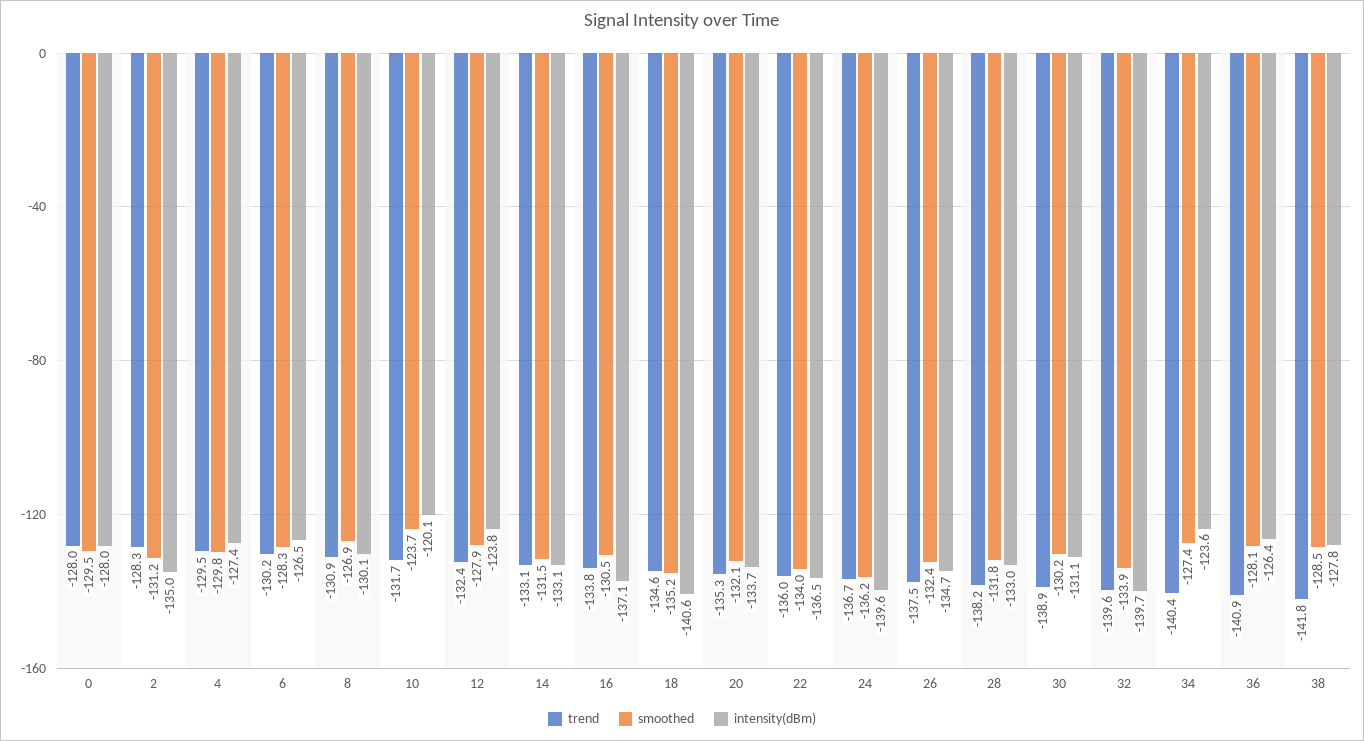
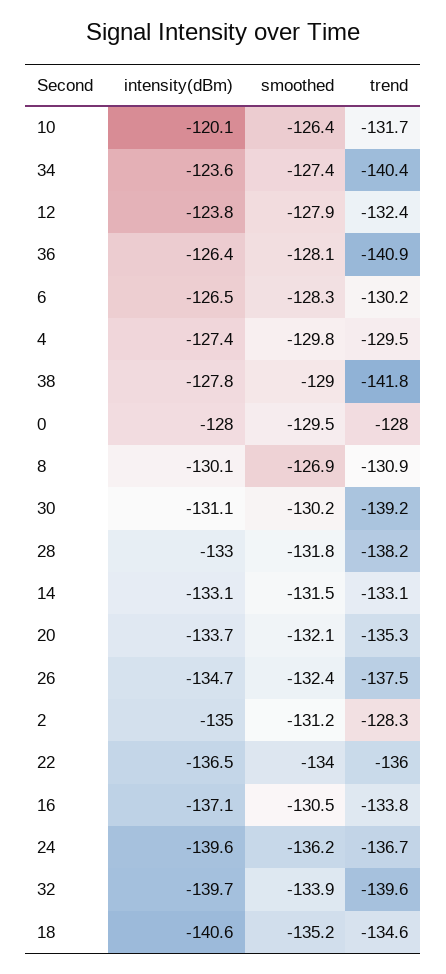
smoothed, 10: -123.7 -> -126.4
trend, 30: -138.9 -> -139.2
smoothed, 38: -128.5 -> -129

